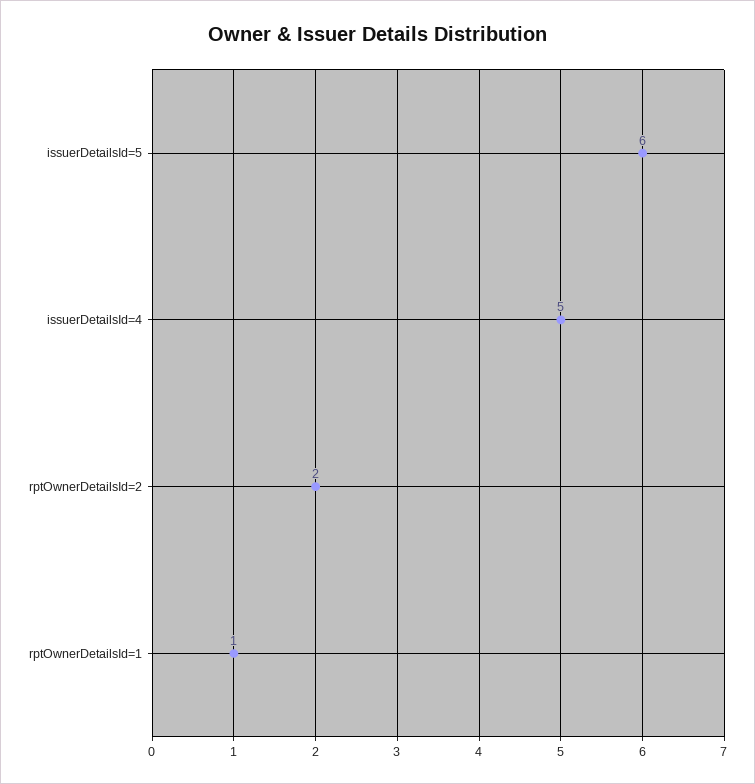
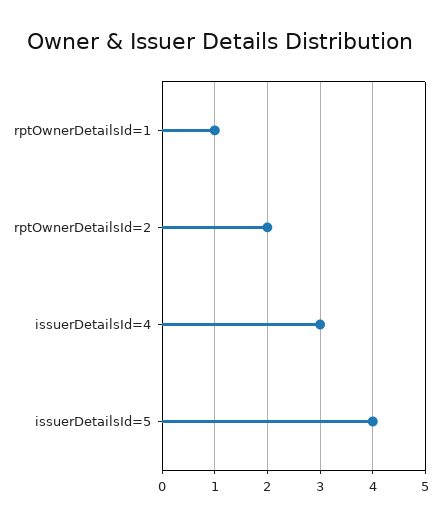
issuerDetailsId=5: 6 -> 4
issuerDetailsId=4: 5 -> 3

